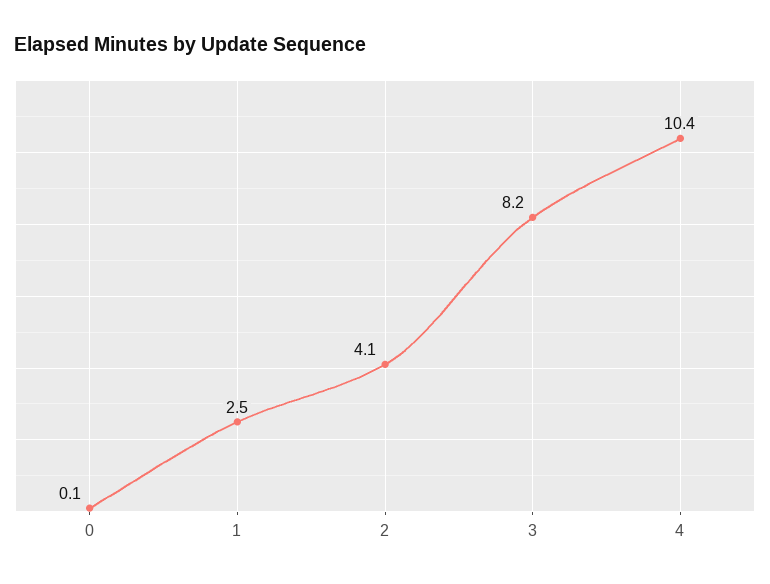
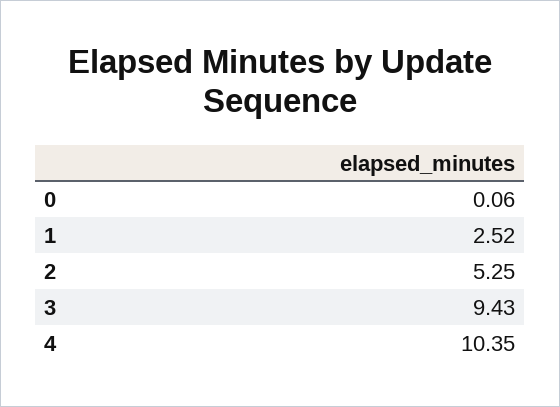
2: 4.1 -> 5.25
3: 8.2 -> 9.43

